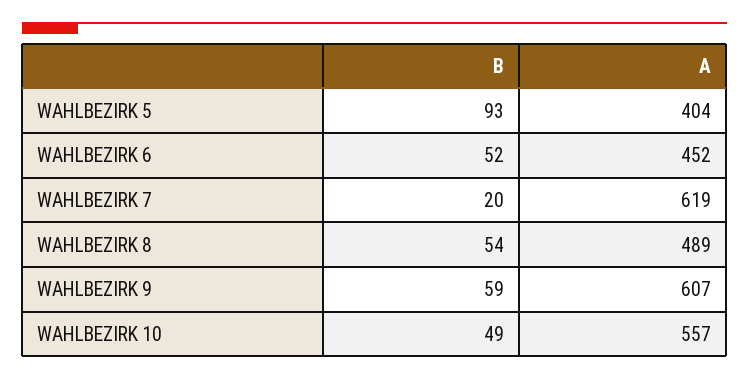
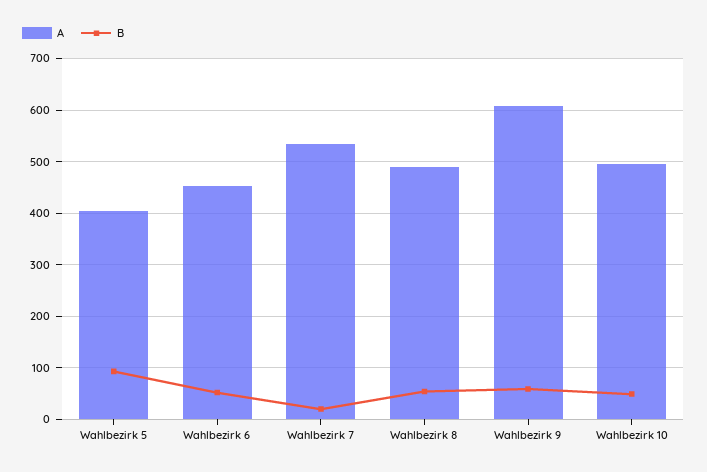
A, WAHLBEZIRK 7: 619 -> 540
A, WAHLBEZIRK 10: 557 -> 500

